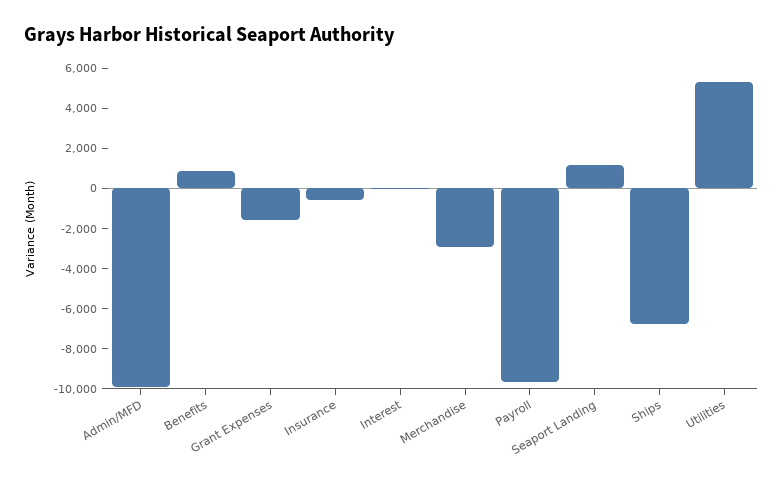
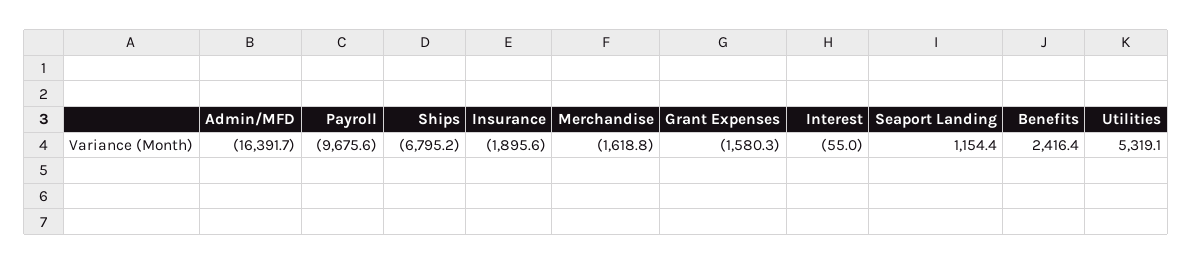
Admin/MFD: -10000 -> -16391.7
Benefits: 1000 -> 2416.4
Insurance: -500 -> -1895.6
Merchandise: -3000 -> -1618.8

